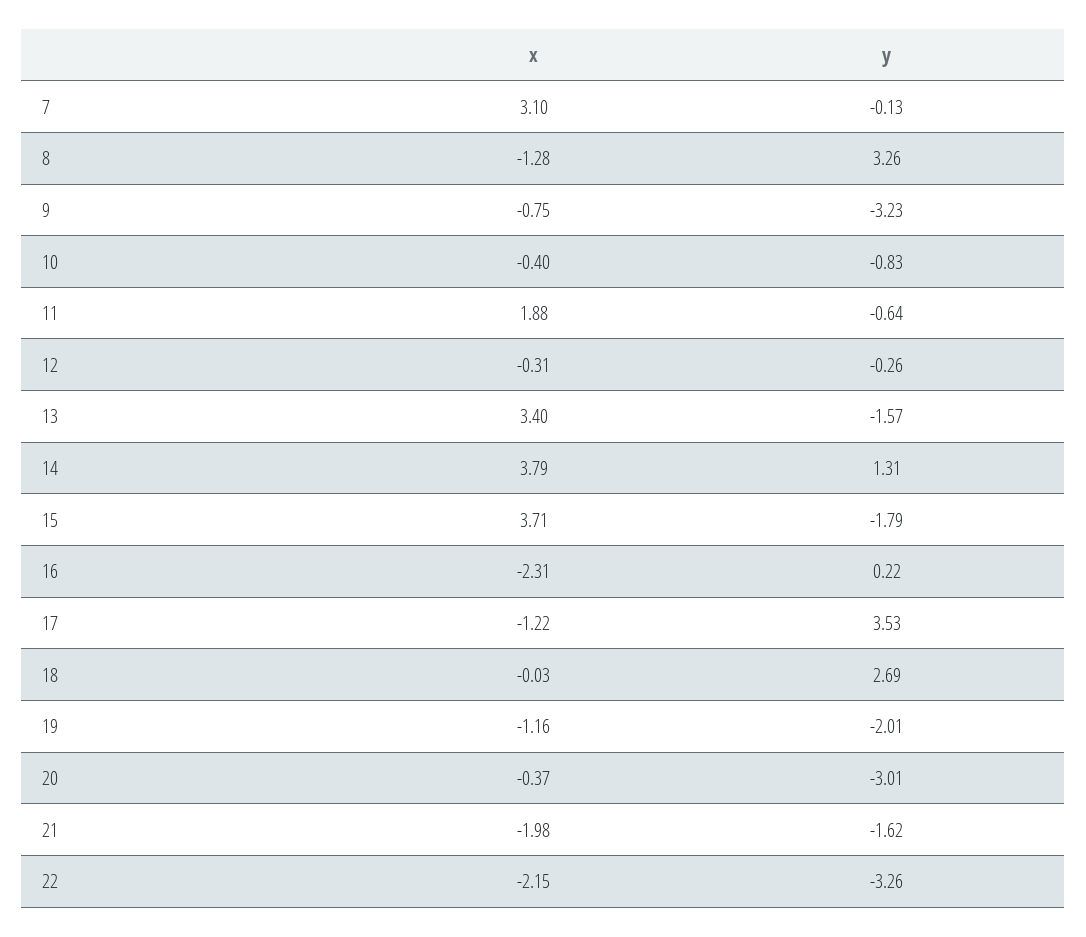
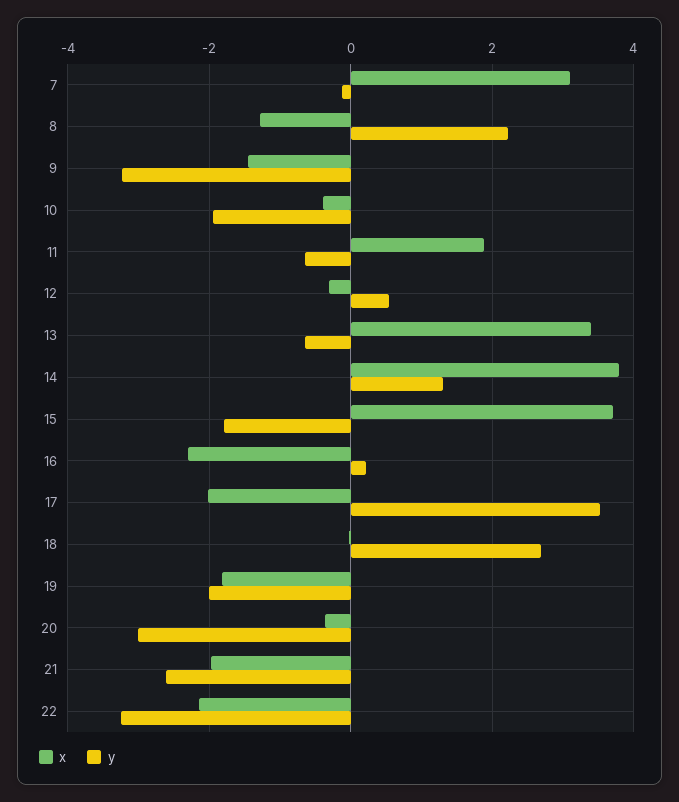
y, 8: 3.26 -> 2.2
x, 9: -0.75 -> -1.4
y, 10: -0.83 -> -2
y, 12: -0.26 -> 0.6
y, 13: -1.57 -> -0.6
x, 17: -1.22 -> -2
x, 19: -1.16 -> -1.8
y, 21: -1.62 -> -2.6

